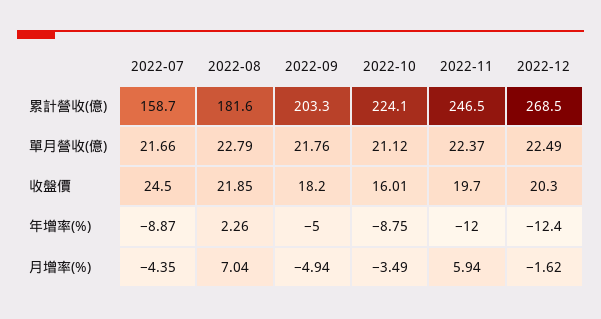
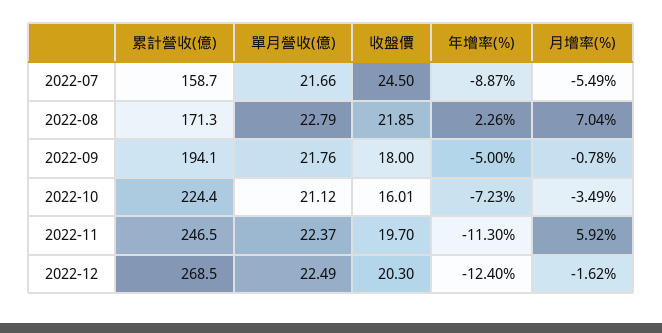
2022-08, 累計營收(億): 181.6 -> 171.3
2022-09, 累計營收(億): 203.3 -> 194.1
2022-10, 累計營收(億): 224.1 -> 224.4
2022-09, 收盤價: 18.2 -> 18
2022-10, 年增率(%): -8.75 -> -7.23
2022-11, 年增率(%): -12 -> -11.3
2022-07, 月增率(%): -4.35 -> -5.49
2022-09, 月增率(%): -4.94 -> -0.78
2022-11, 月增率(%): 5.94 -> 5.92

